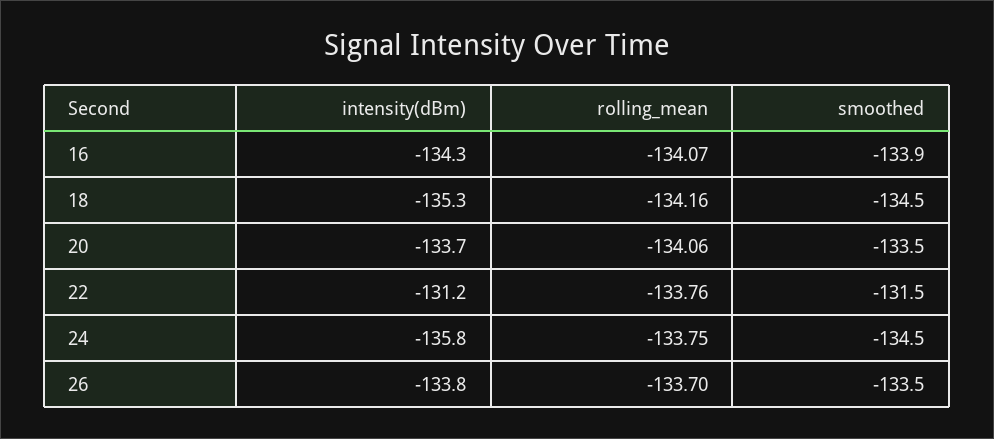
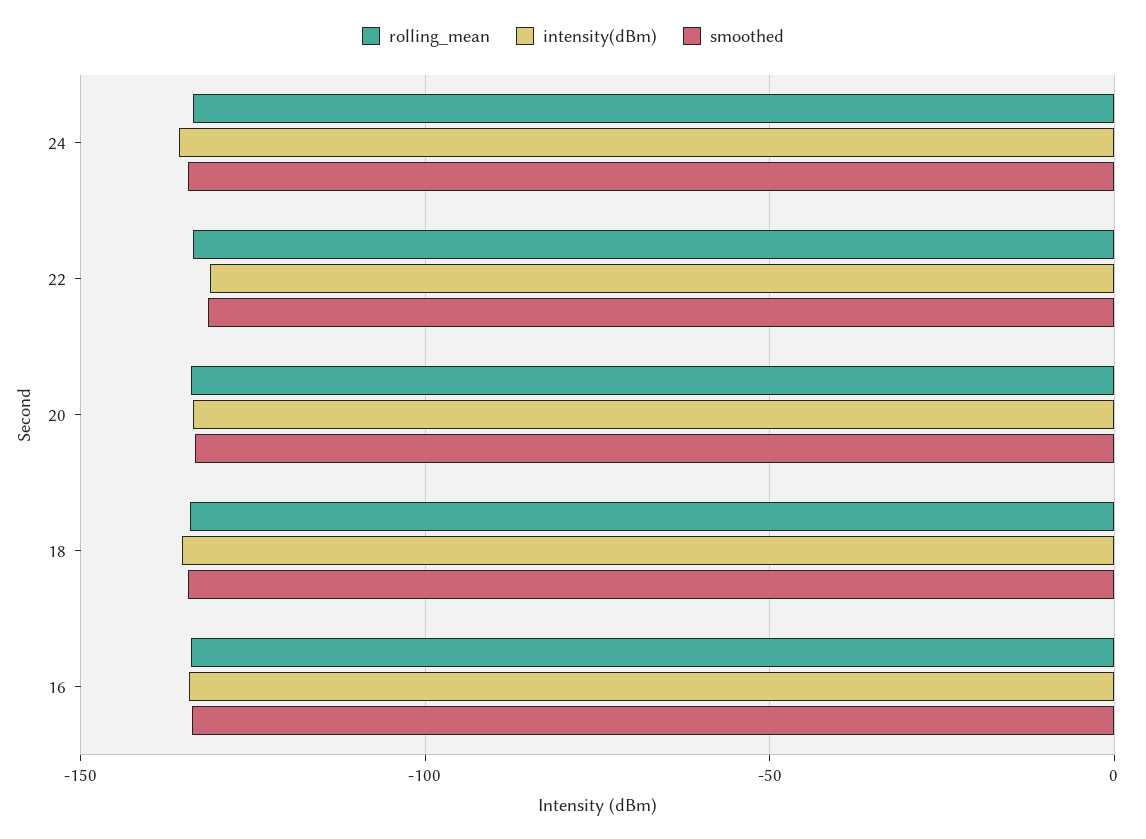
intensity(dBm), 26: -133.8 -> none
rolling_mean, 26: -133.7 -> none
smoothed, 26: -133.5 -> none

